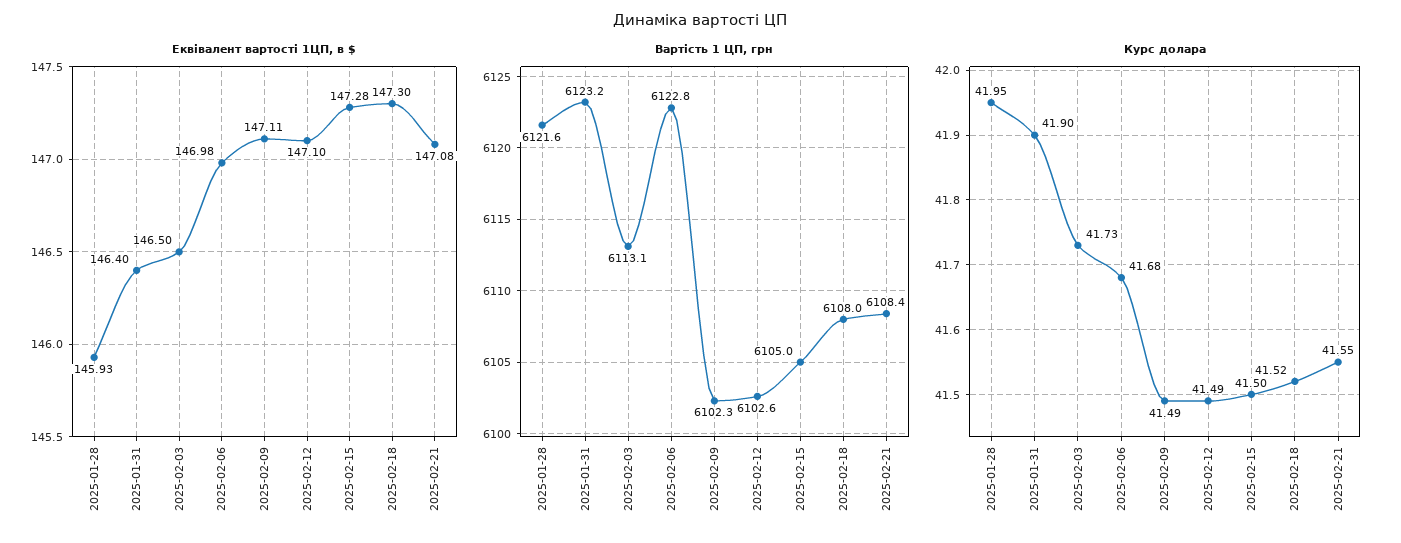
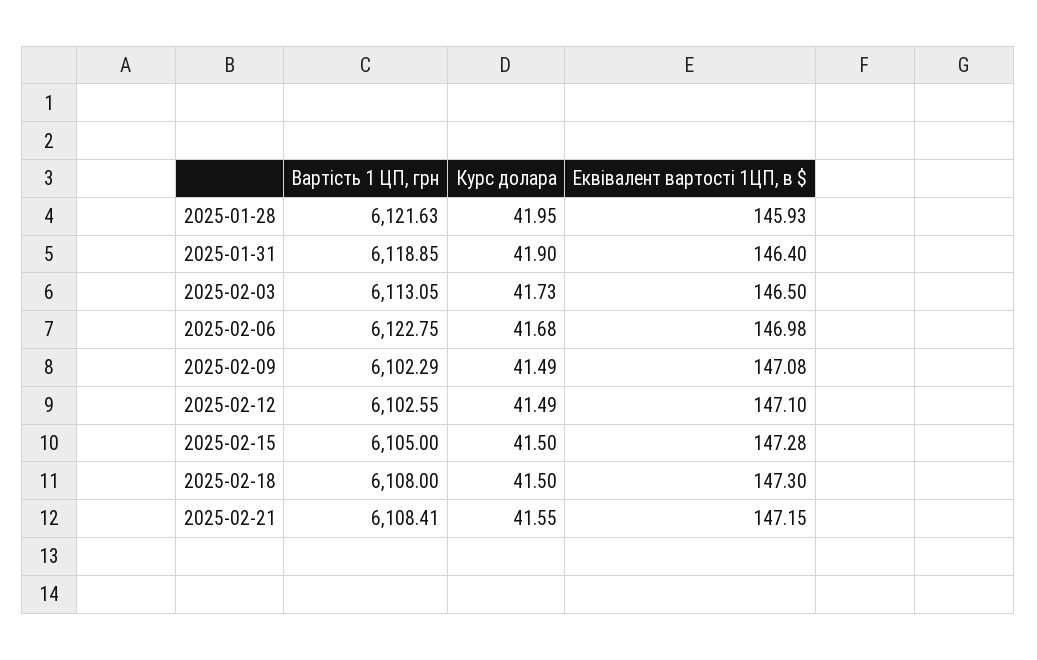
Еквівалент вартості 1ЦП, в $, 2025-02-09: 147.11 -> 147.08
Еквівалент вартості 1ЦП, в $, 2025-02-21: 147.08 -> 147.15
Вартість 1 ЦП, грн, 2025-01-31: 6123.2 -> 6118.85
Курс долара, 2025-02-18: 41.52 -> 41.5

